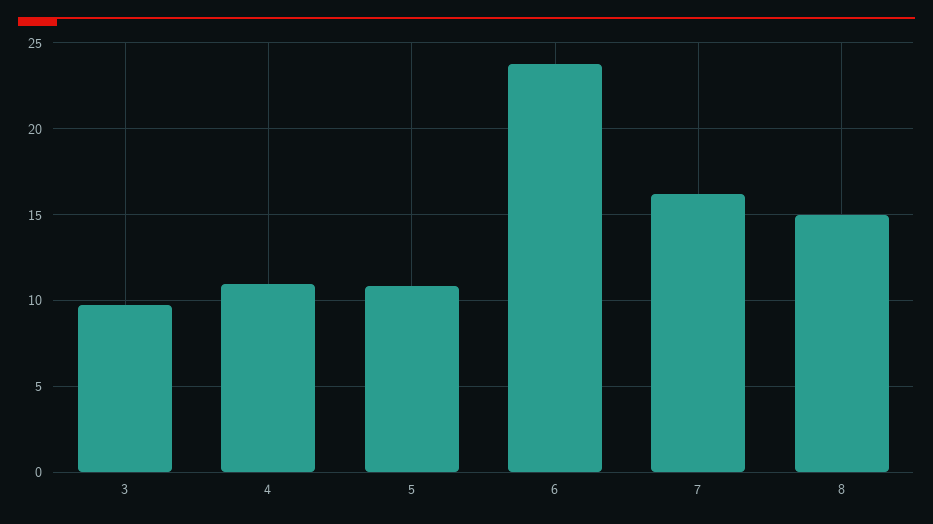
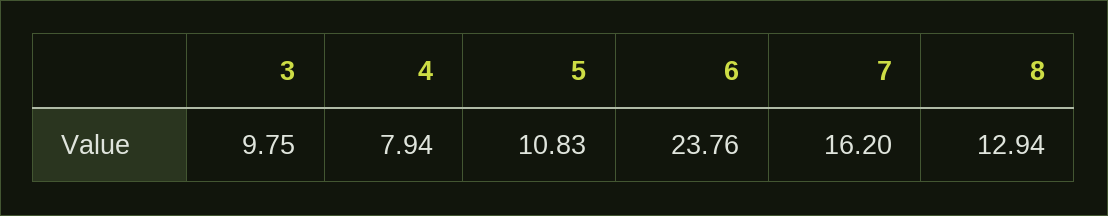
4: 11 -> 7.94
8: 15 -> 12.94

